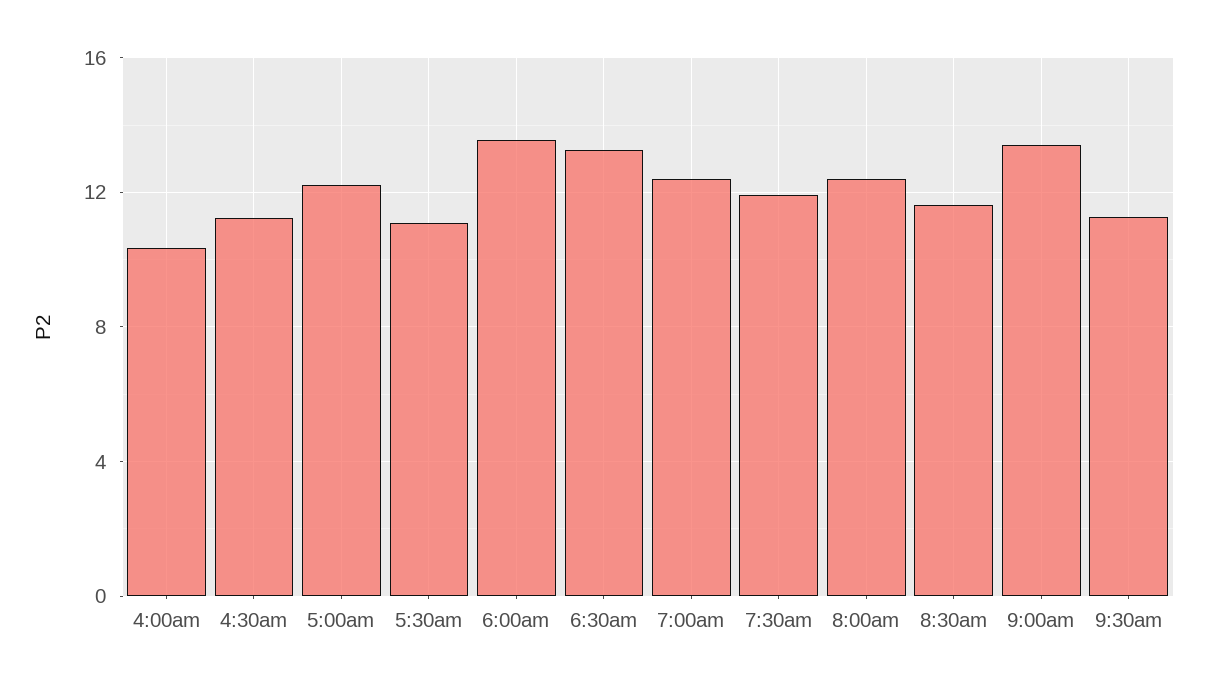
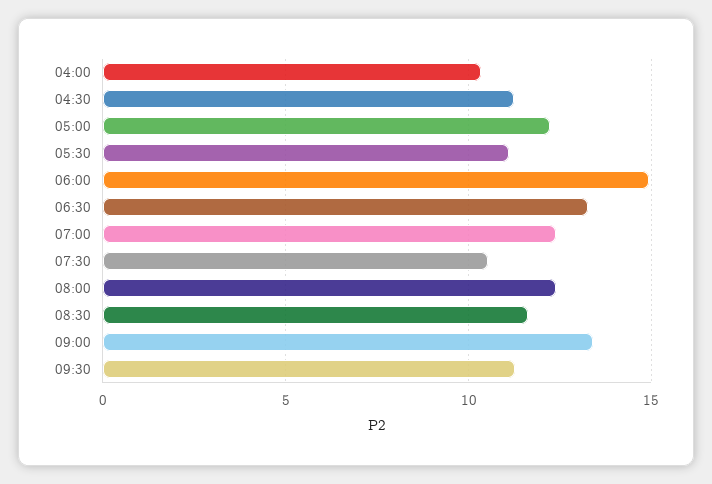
6:00am: 13.5 -> 15
7:30am: 12 -> 10.5

